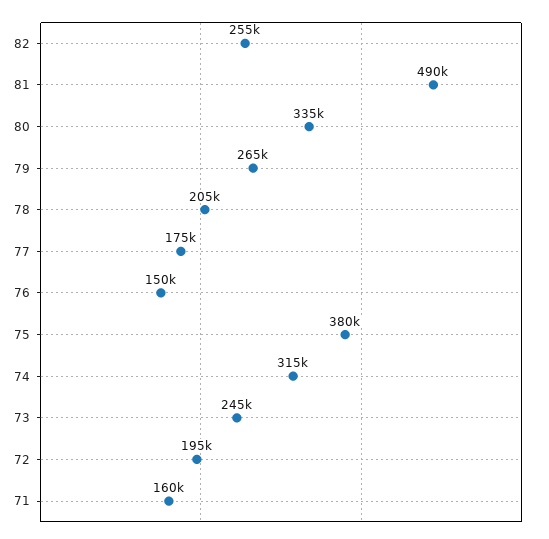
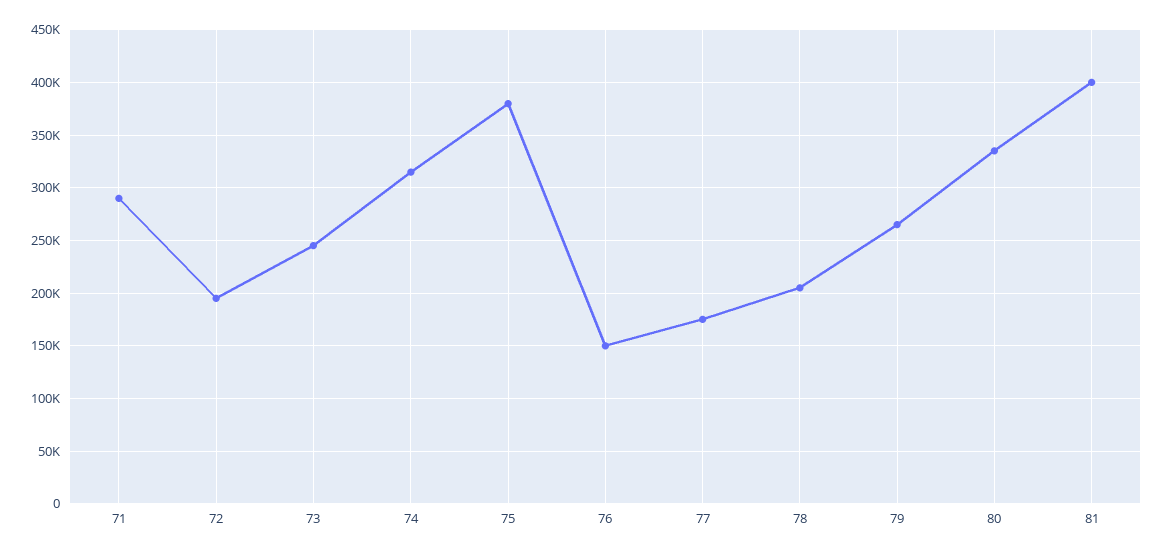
82: 255000 -> none
81: 490000 -> 400000
71: 160000 -> 290000

